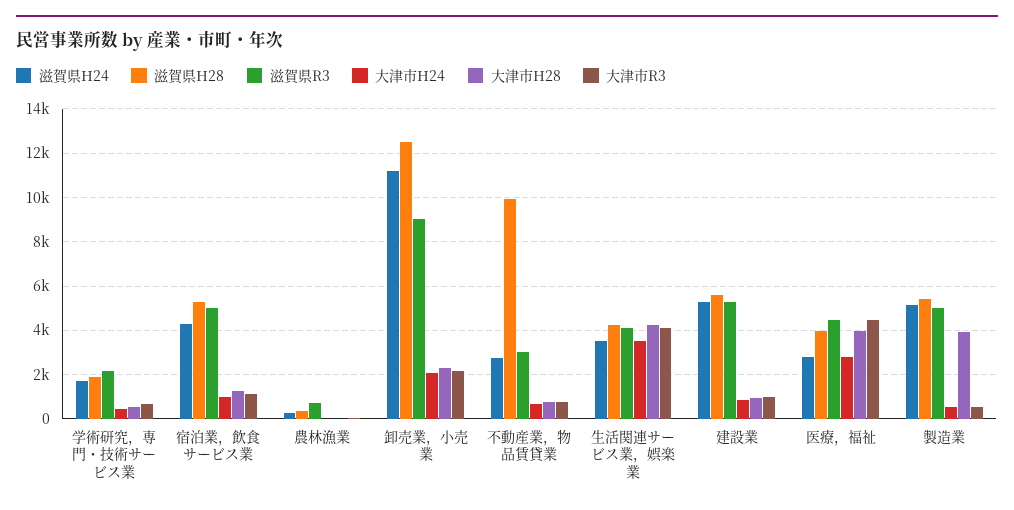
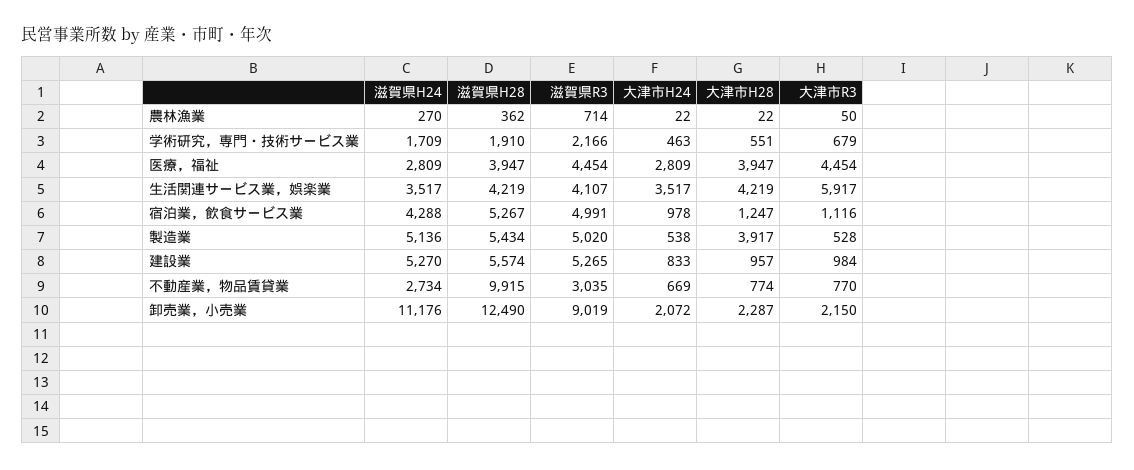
大津市R3, 生活関連サービス業，娯楽業: 4000 -> 5917

